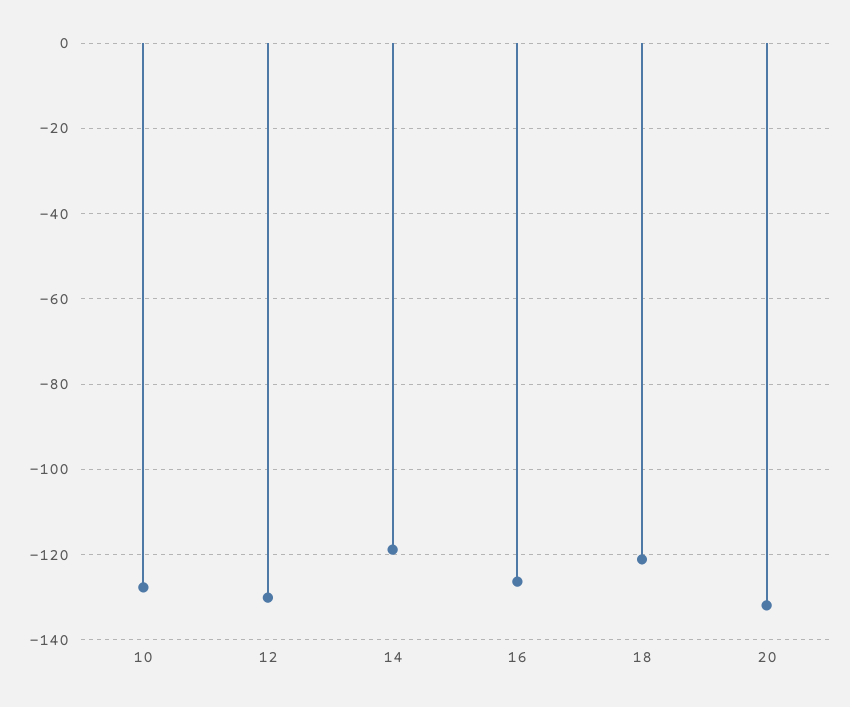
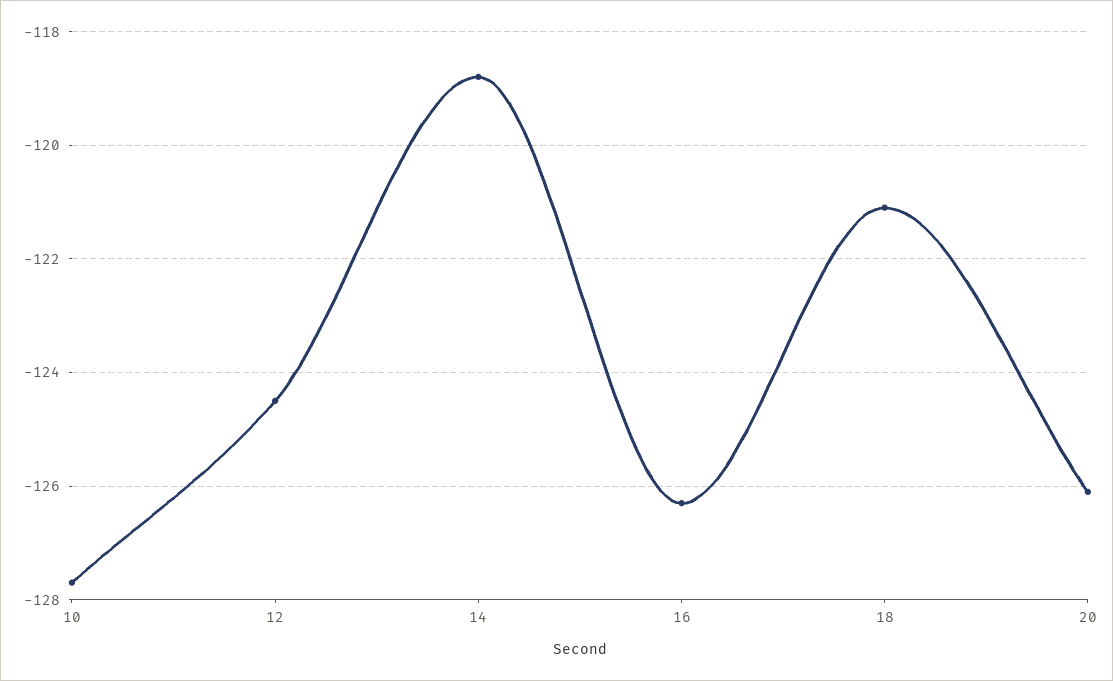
12: -130 -> -124.5
20: -132 -> -126

